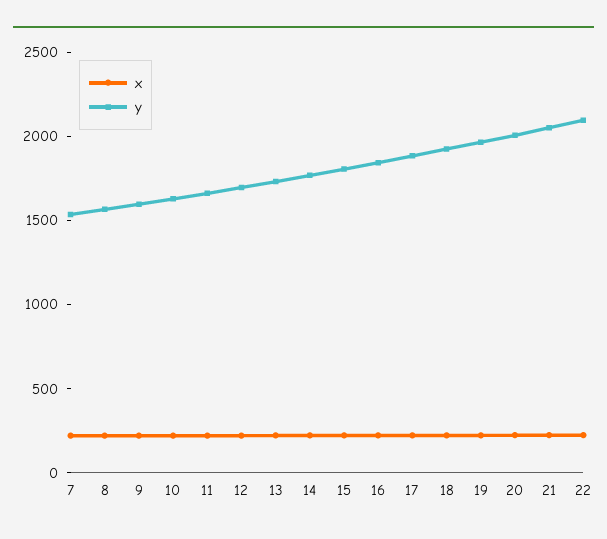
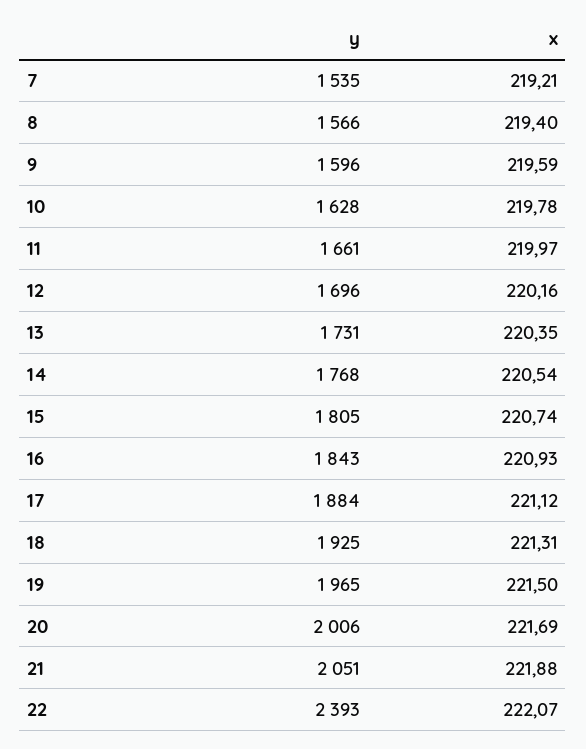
y, 22: 2100 -> 2393

